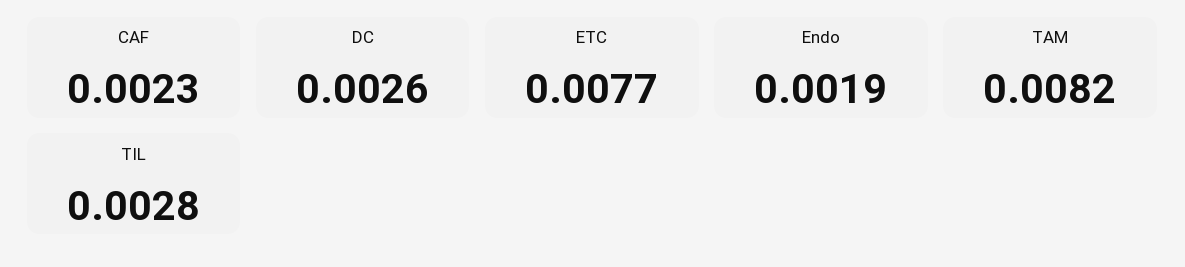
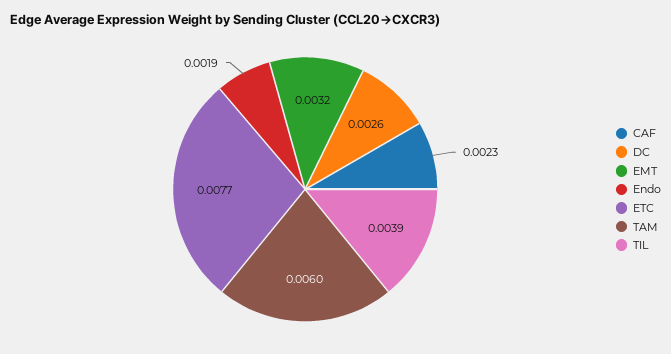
TAM: 0.0082 -> 0.006
TIL: 0.0028 -> 0.0039
EMT: none -> 0.0032

